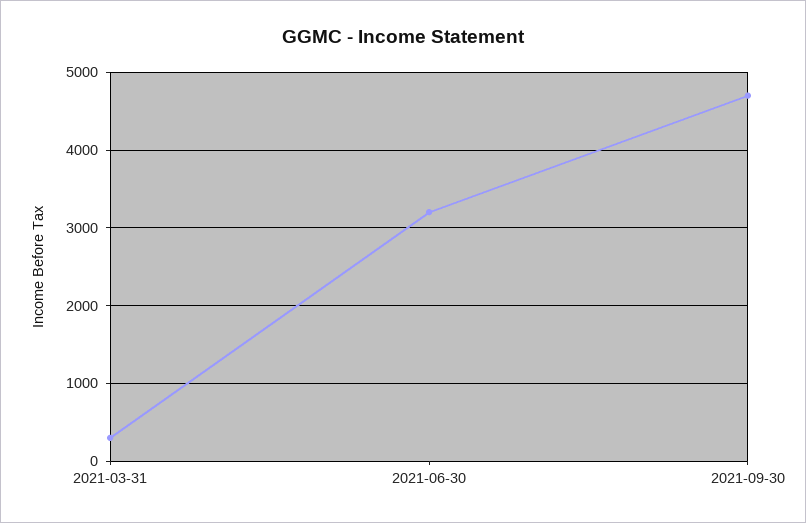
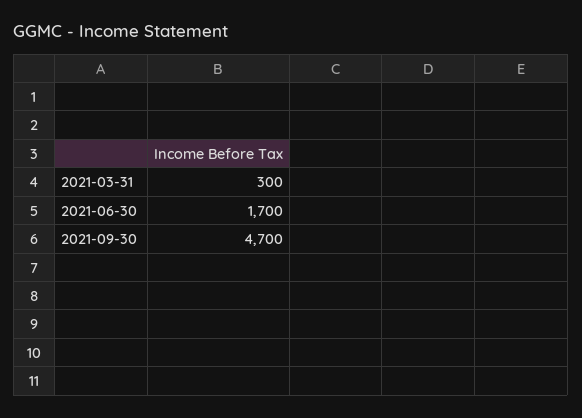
2021-06-30: 3200 -> 1700

